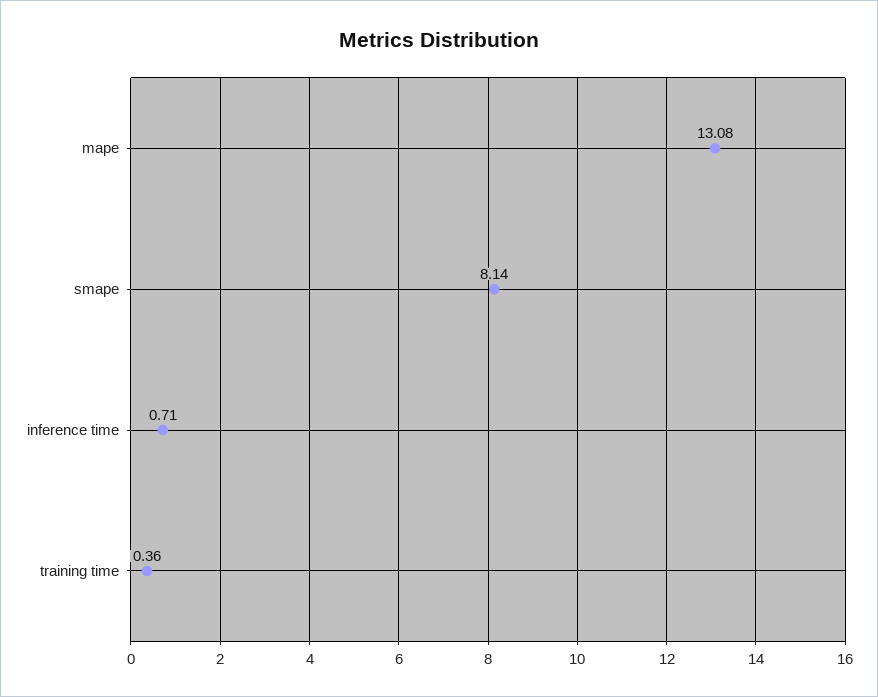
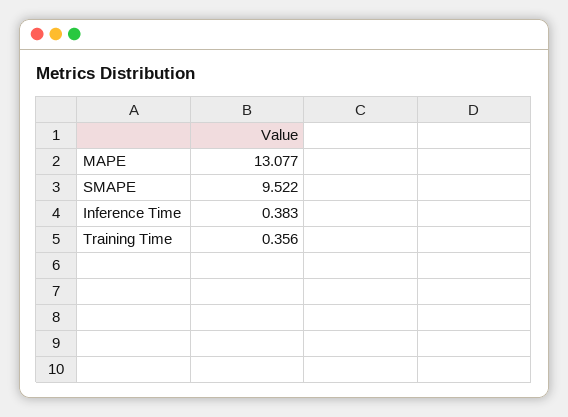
smape: 8.14 -> 9.522
inference time: 0.71 -> 0.383

